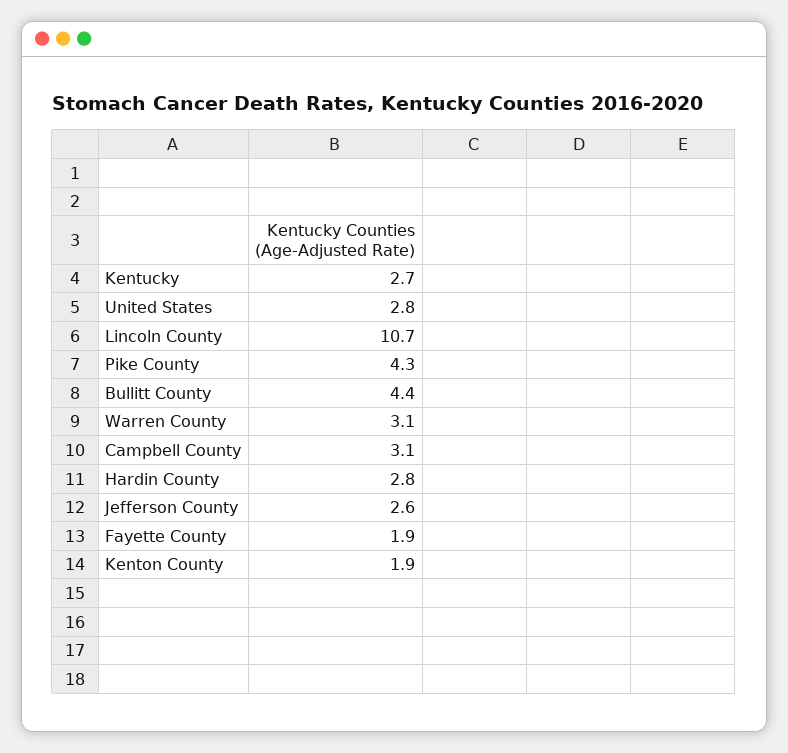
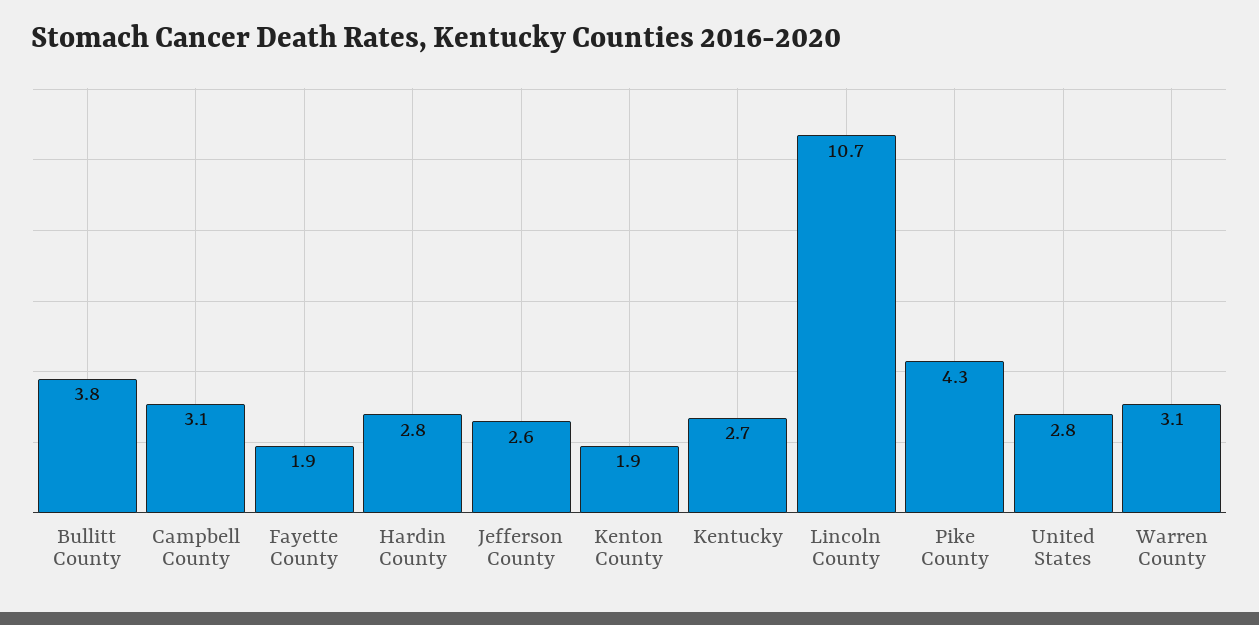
Bullitt County: 4.4 -> 3.8

